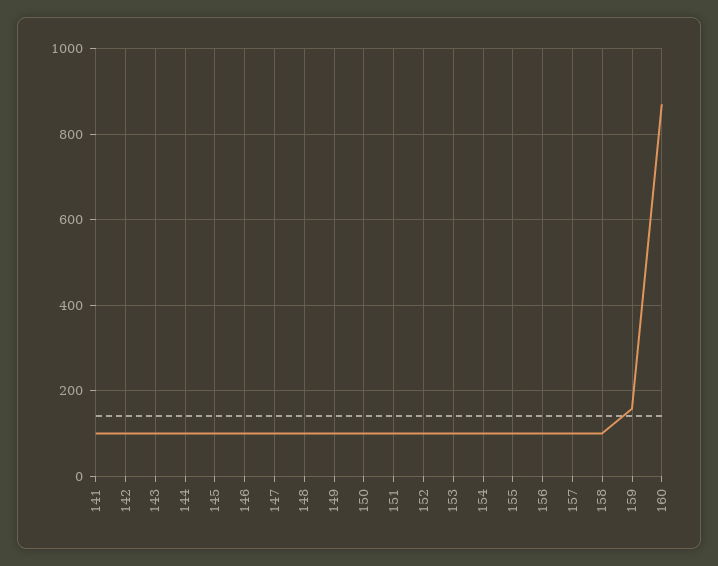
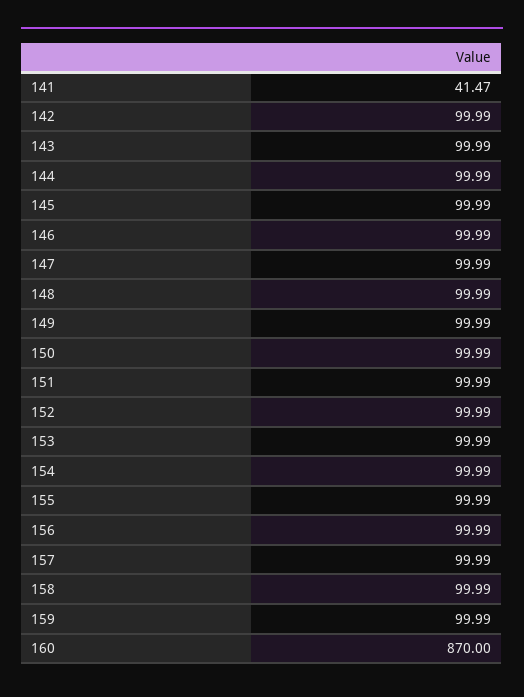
141: 100 -> 41.47
159: 160 -> 99.99

